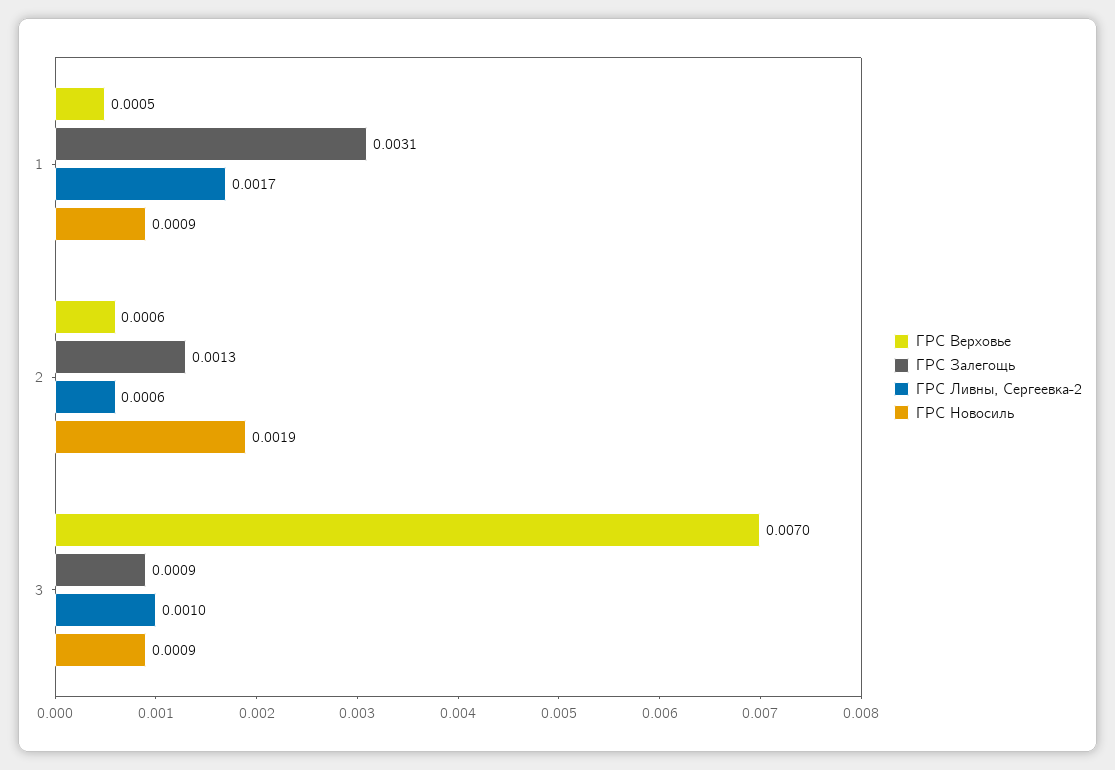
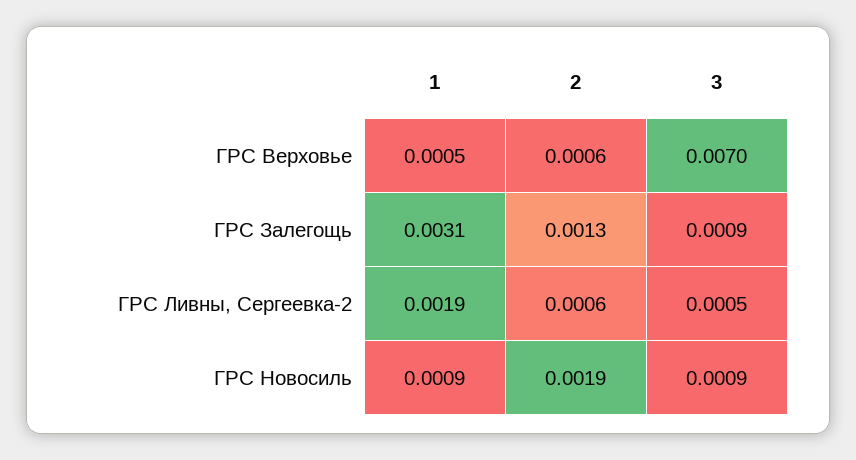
ГРС Ливны, Сергеевка-2, 1: 0.0017 -> 0.0019
ГРС Ливны, Сергеевка-2, 3: 0.001 -> 0.0005

